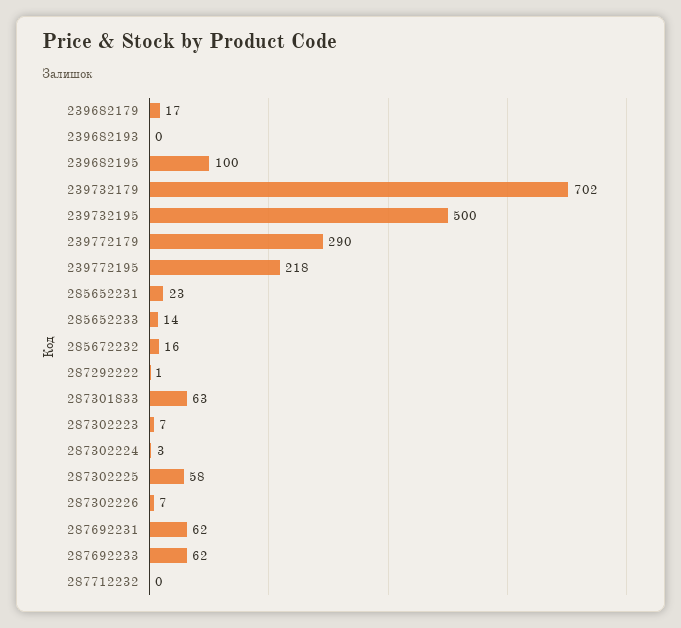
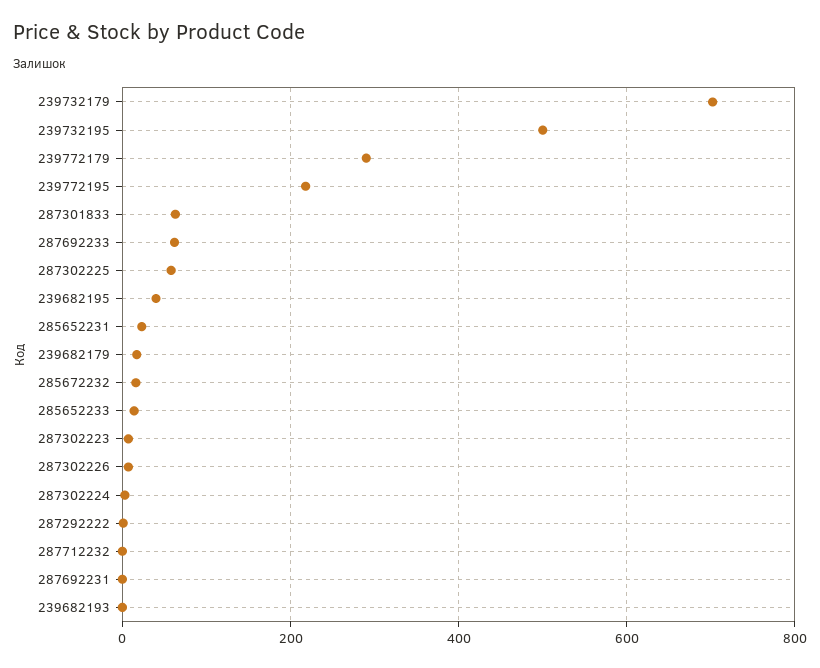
239682195: 100 -> 40
287692231: 62 -> 0

